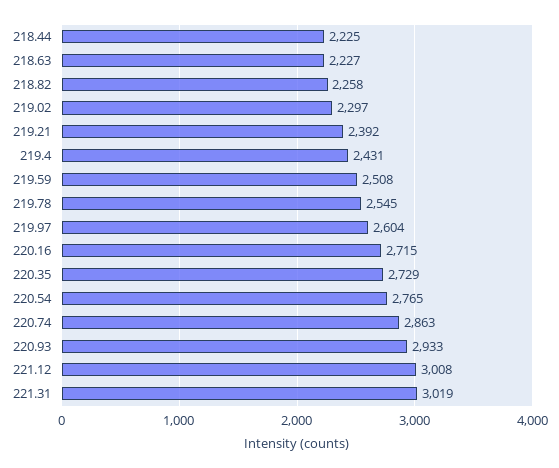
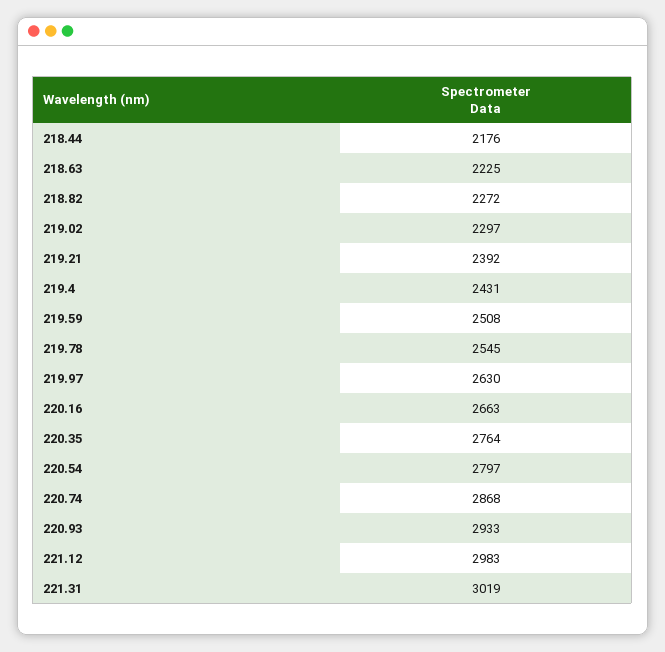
218.44: 2225 -> 2176
218.63: 2227 -> 2225
218.82: 2258 -> 2272
219.97: 2604 -> 2630
220.16: 2715 -> 2663
220.35: 2729 -> 2764
220.54: 2765 -> 2797
220.74: 2863 -> 2868
221.12: 3008 -> 2983

